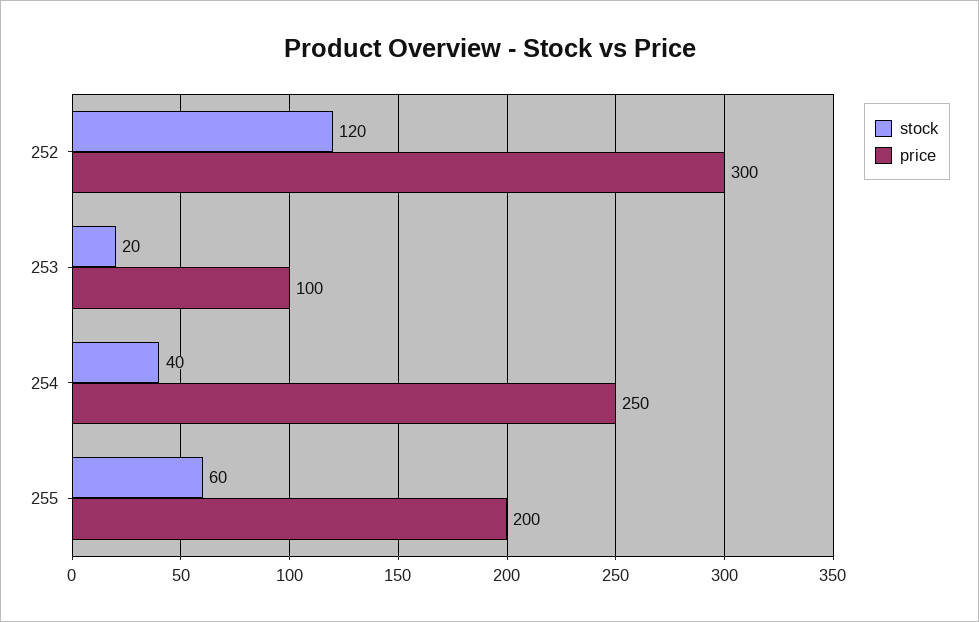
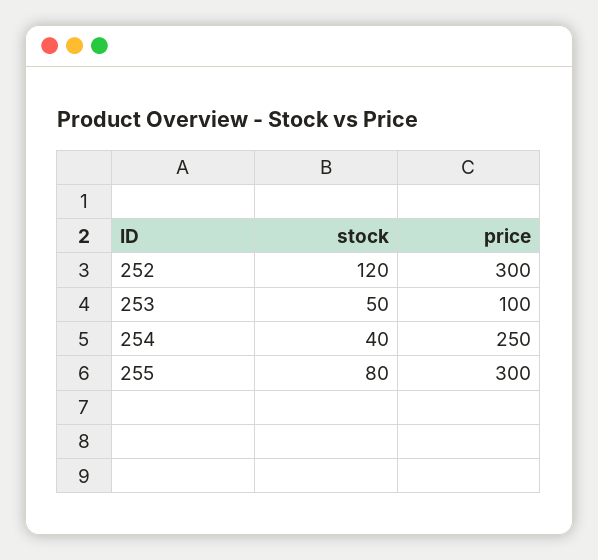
stock, 253: 20 -> 50
stock, 255: 60 -> 80
price, 255: 200 -> 300

